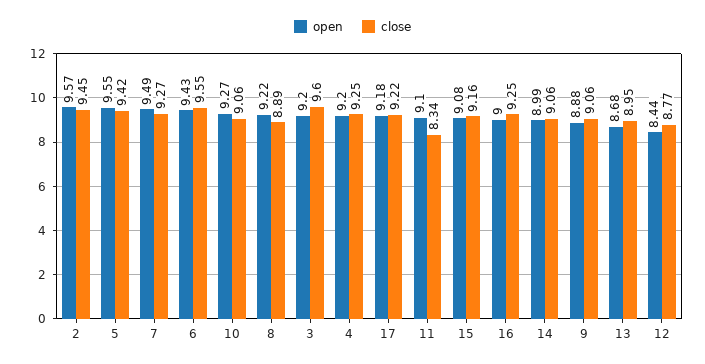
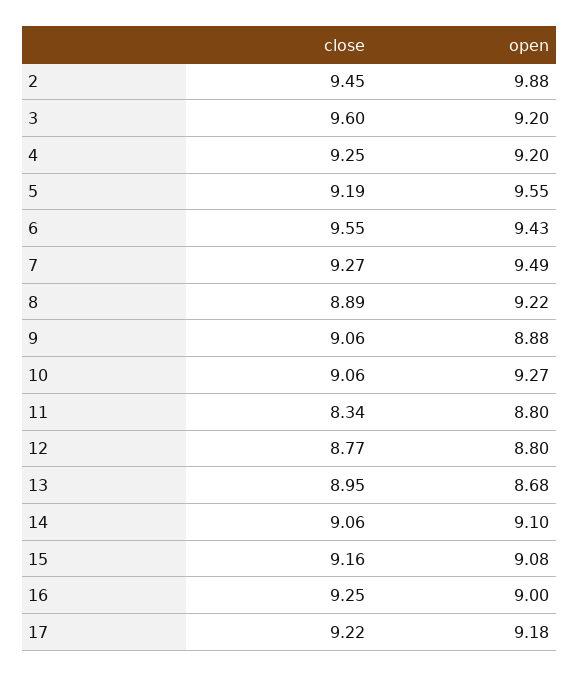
open, 2: 9.57 -> 9.88
close, 5: 9.42 -> 9.19
open, 11: 9.1 -> 8.8
open, 14: 8.99 -> 9.1
open, 12: 8.44 -> 8.8

